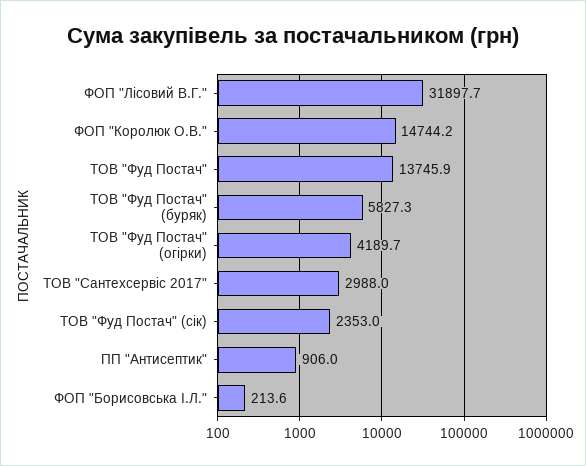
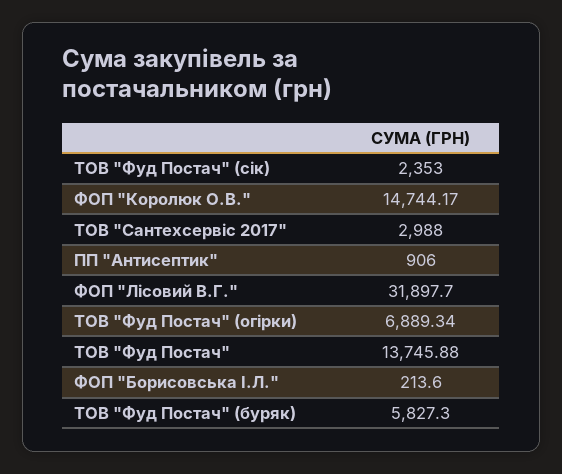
ТОВ "Фуд Постач" (огірки): 4189.7 -> 6889.34

